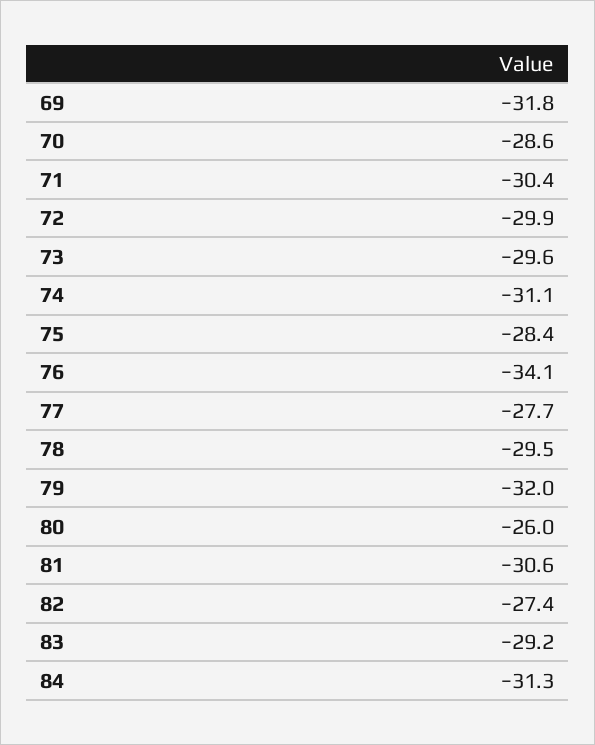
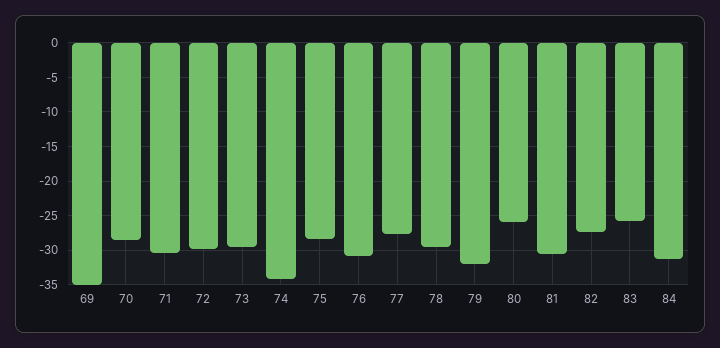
69: -31.8 -> -35
74: -31.1 -> -34
76: -34.1 -> -31
83: -29.2 -> -26

